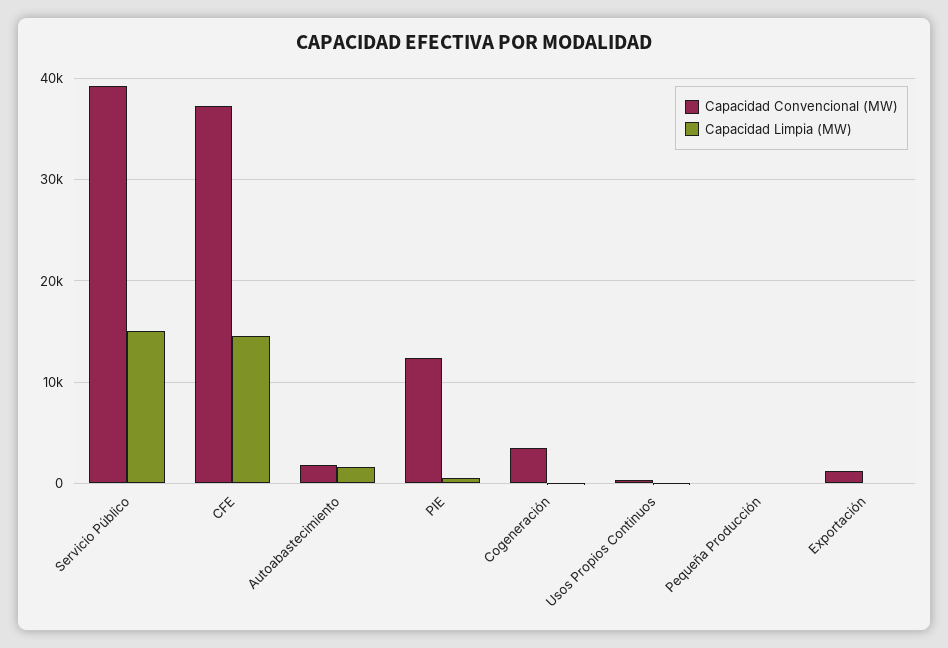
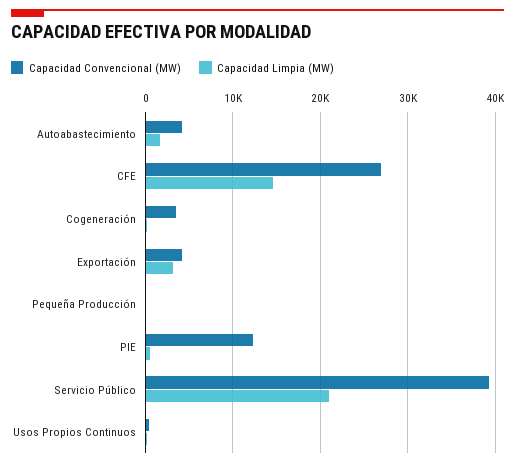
Capacidad Limpia (MW), Servicio Público: 15000 -> 21000
Capacidad Convencional (MW), CFE: 37000 -> 27000
Capacidad Convencional (MW), Autoabastecimiento: 2000 -> 4000
Capacidad Convencional (MW), Exportación: 1000 -> 4000
Capacidad Limpia (MW), Exportación: 0 -> 3000

